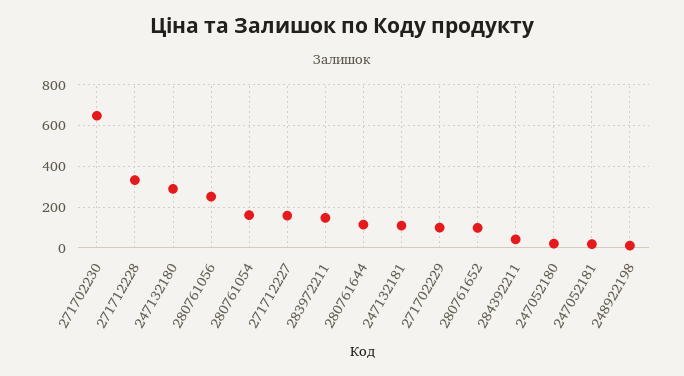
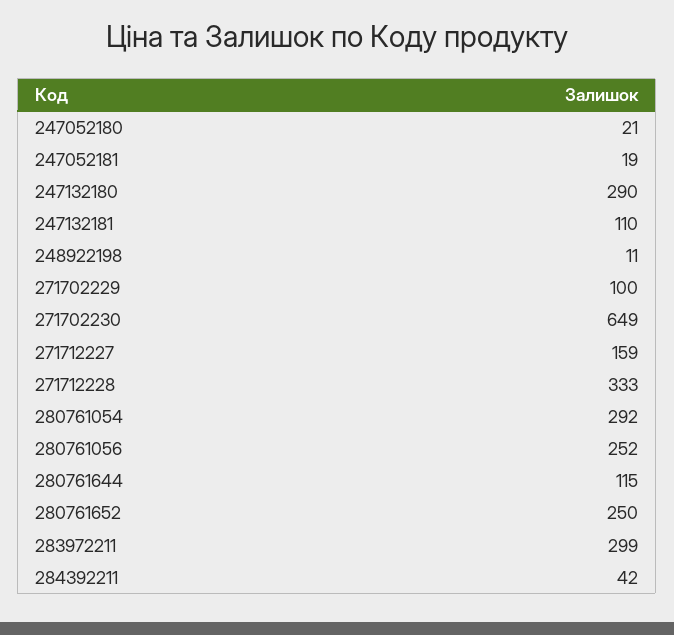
280761054: 150 -> 292
283972211: 150 -> 299
280761652: 100 -> 250

